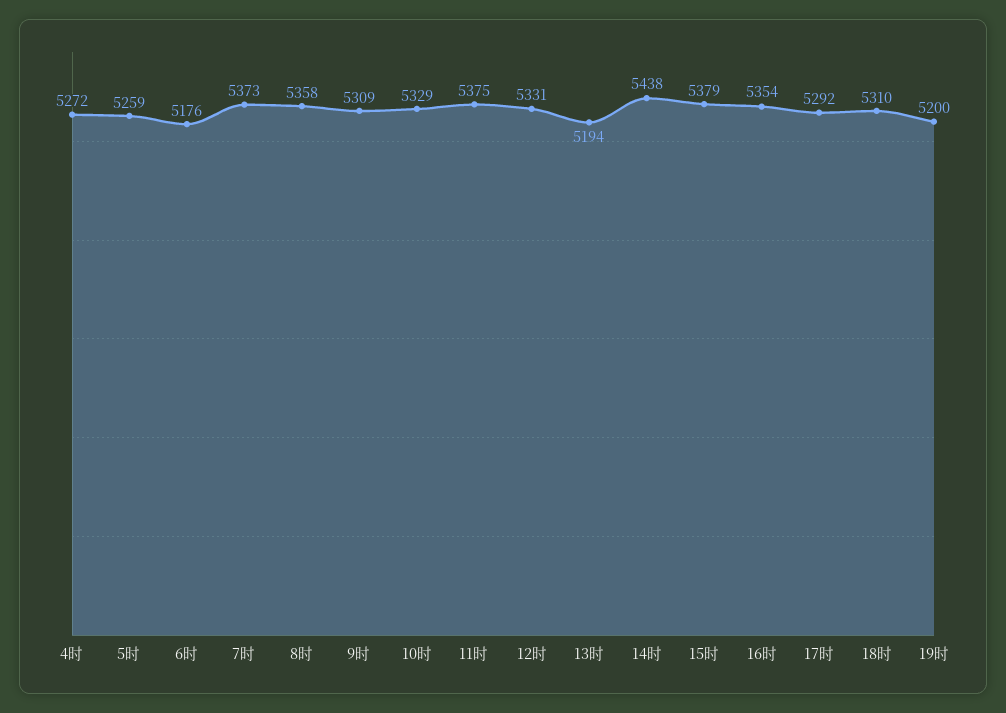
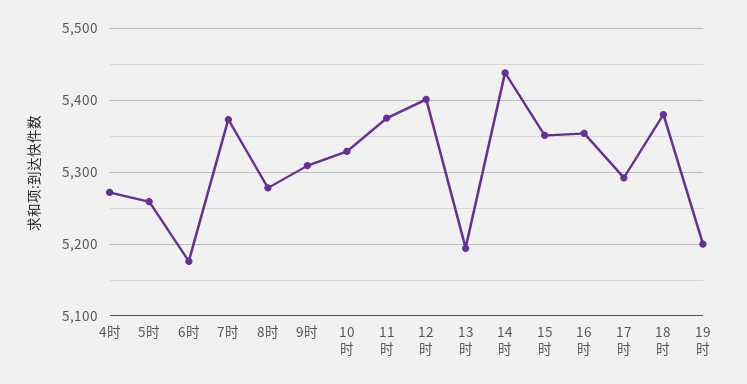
8时: 5358 -> 5280
12时: 5331 -> 5400
15时: 5379 -> 5350
18时: 5310 -> 5380

